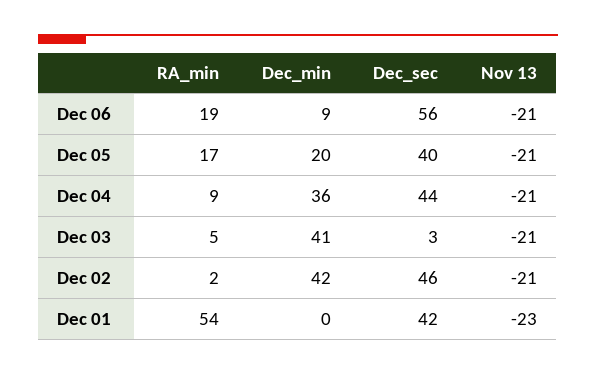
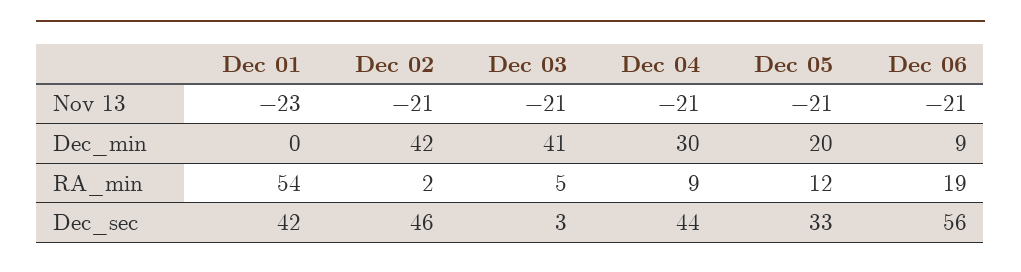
RA_min, Dec 05: 17 -> 12
Dec_sec, Dec 05: 40 -> 33
Dec_min, Dec 04: 36 -> 30

